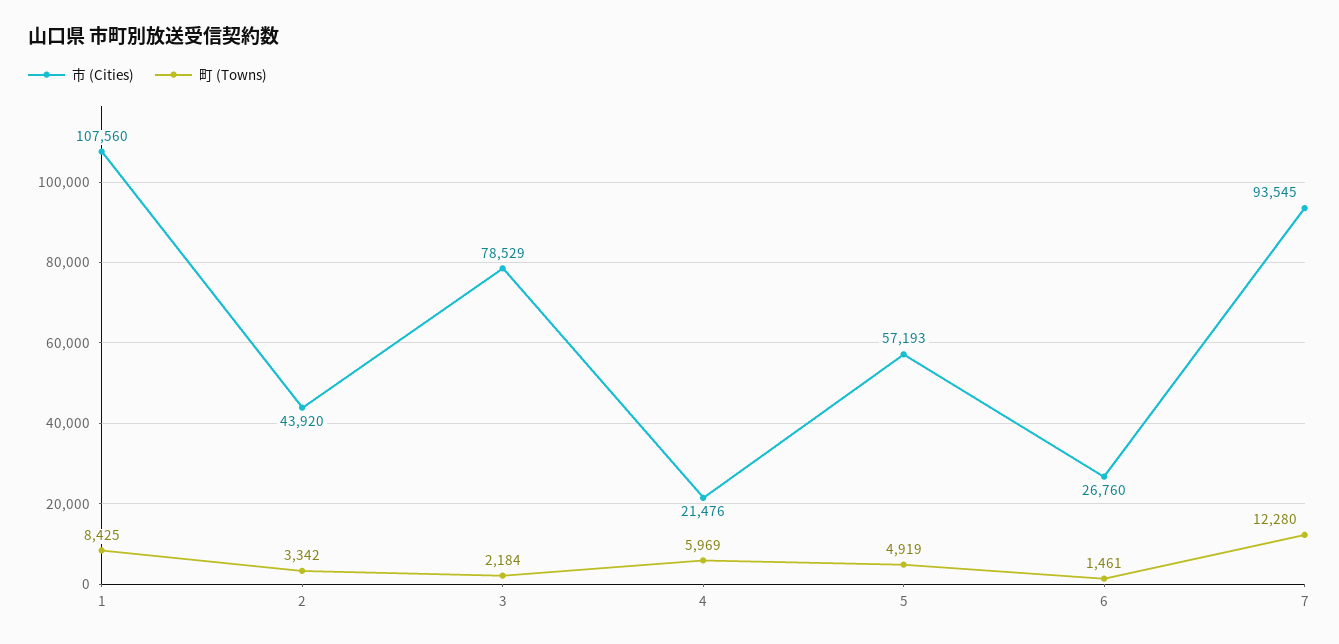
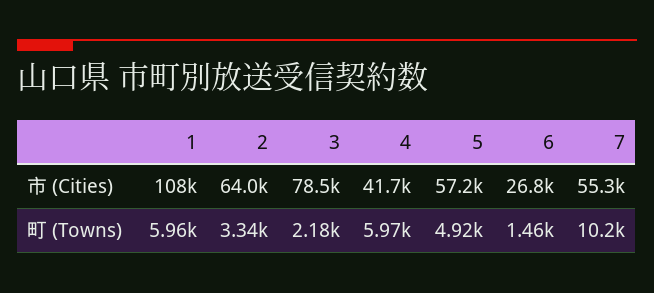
町 (Towns), 1: 8425 -> 5960
市 (Cities), 2: 43920 -> 64000
市 (Cities), 4: 21476 -> 41700
市 (Cities), 7: 93545 -> 55300
町 (Towns), 7: 12280 -> 10200

